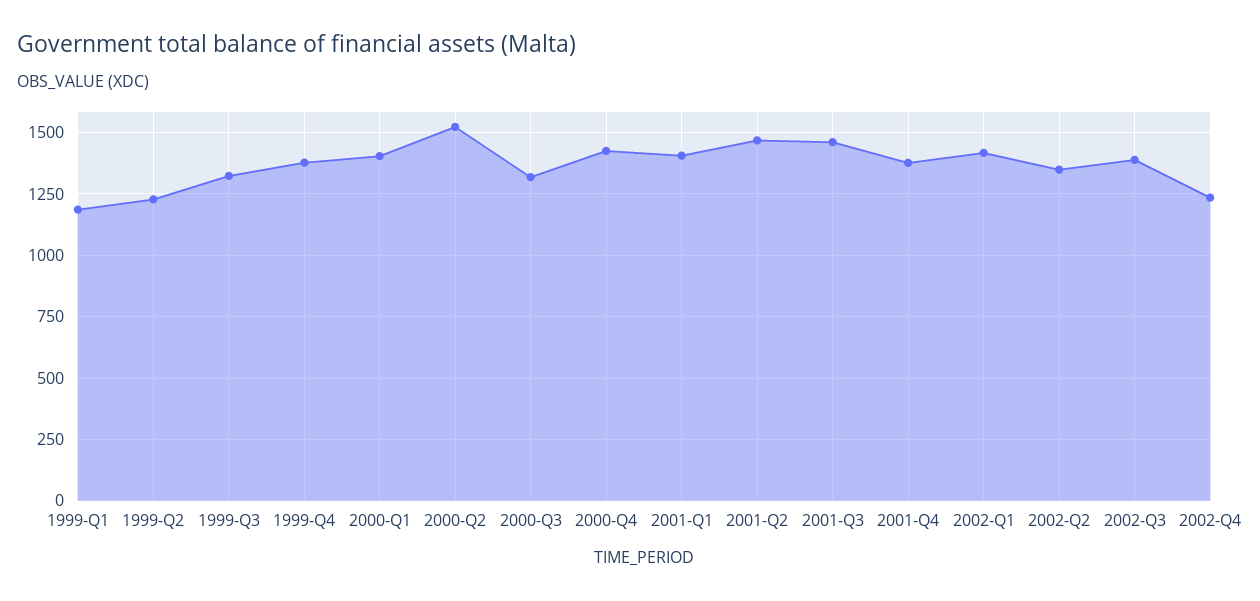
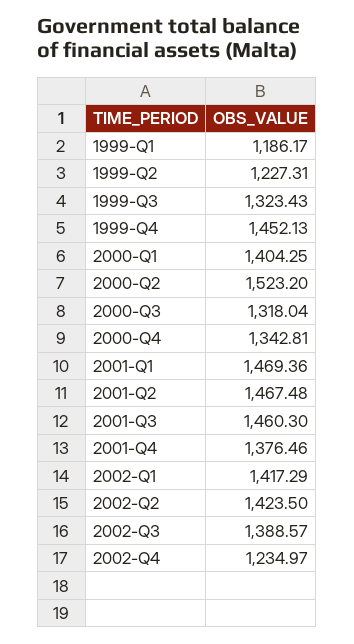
1999-Q4: 1375 -> 1452.13
2000-Q4: 1425 -> 1342.81
2001-Q1: 1400 -> 1469.36
2002-Q2: 1350 -> 1423.5

